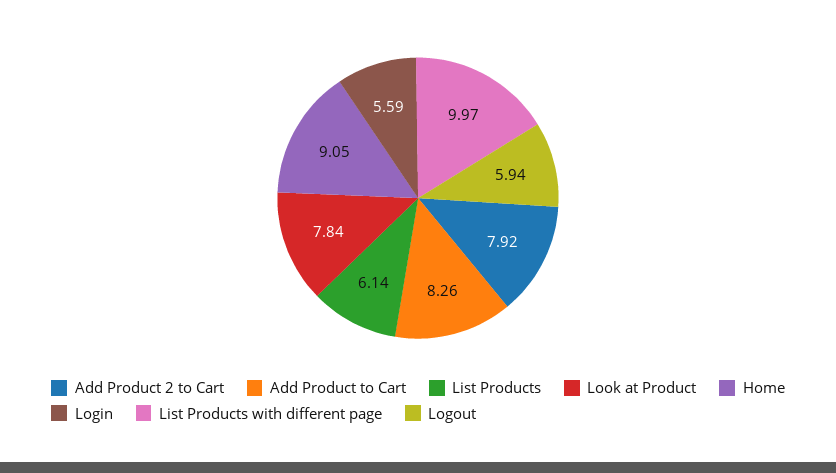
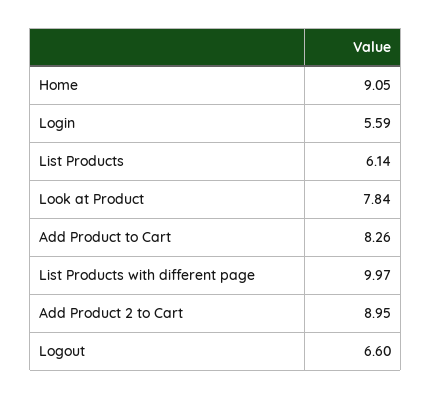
Add Product 2 to Cart: 7.92 -> 8.95
Logout: 5.94 -> 6.6

